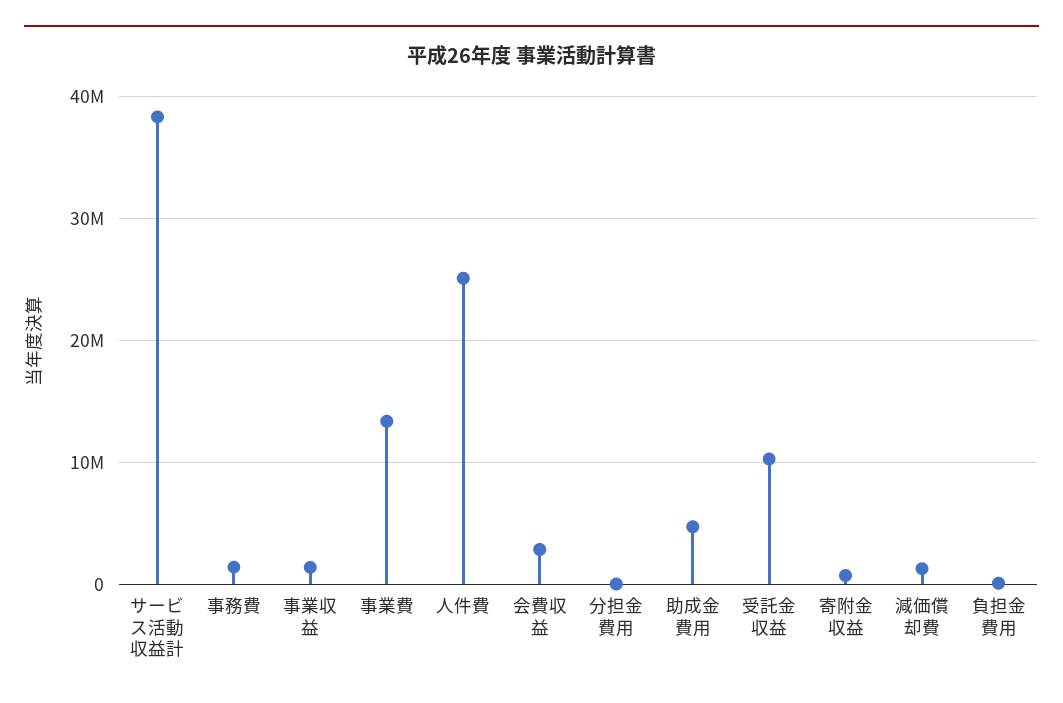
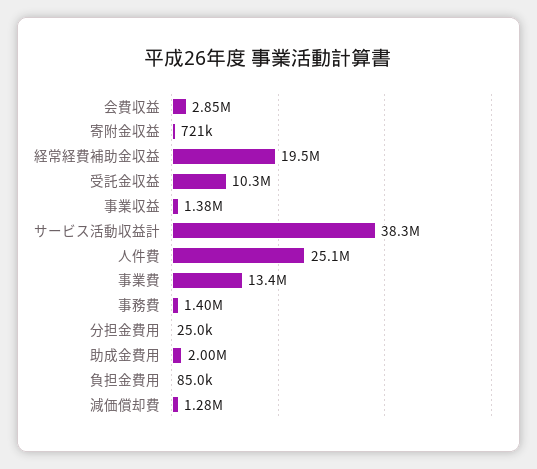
助成金費用: 5000000 -> 2000000
経常経費補助金収益: none -> 19500000

